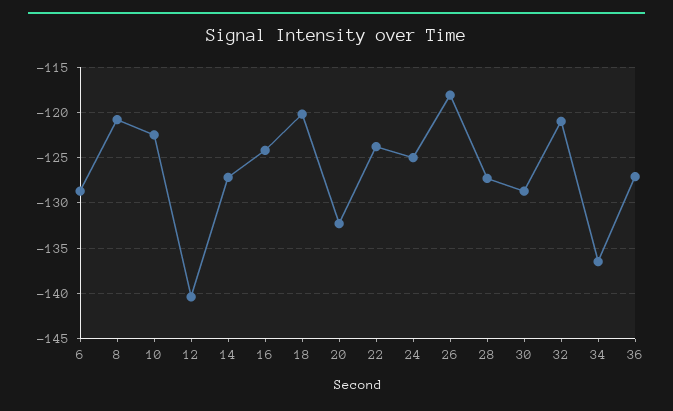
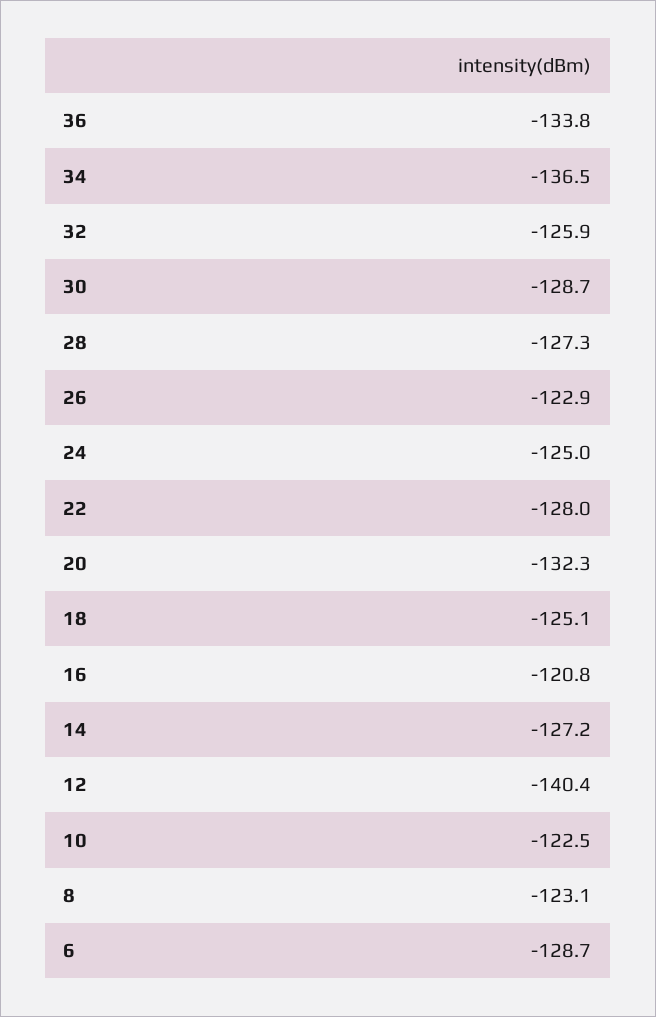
8: -121 -> -123.1
16: -124 -> -120.8
18: -120 -> -125.1
22: -124 -> -128
26: -118 -> -122.9
32: -121 -> -125.9
36: -127 -> -133.8

